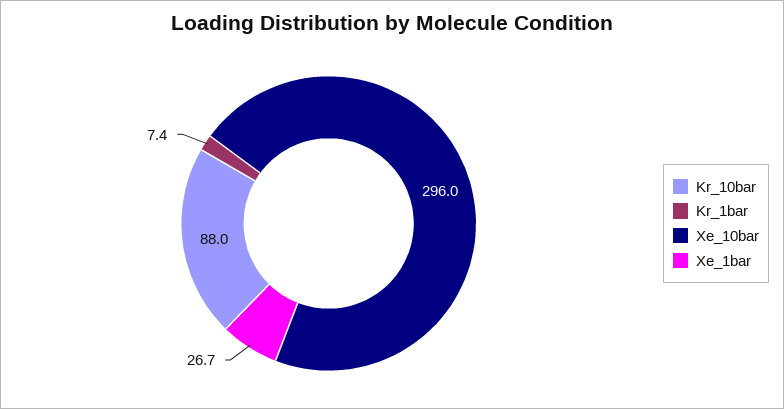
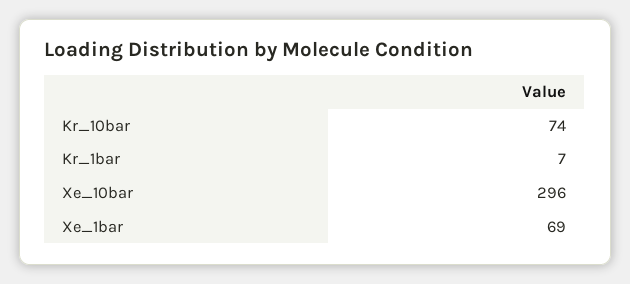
Kr_10bar: 88 -> 74
Xe_1bar: 26.7 -> 69

